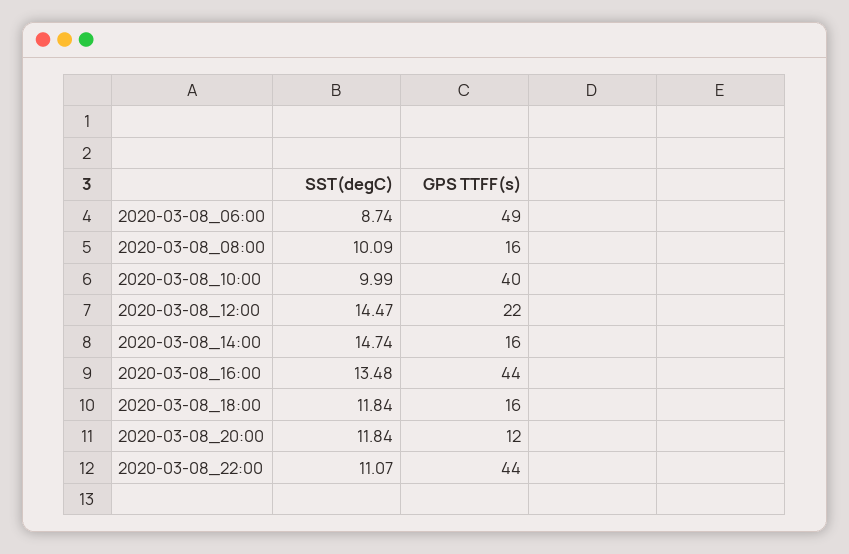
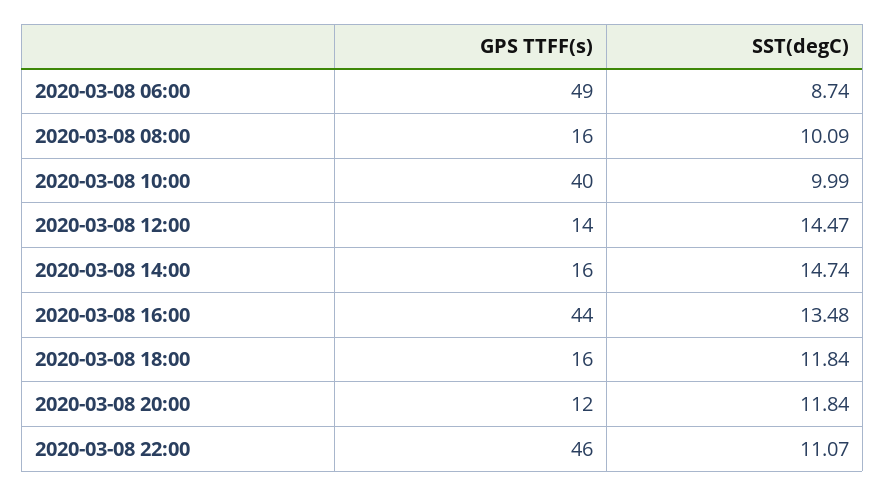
GPS TTFF(s), 2020-03-08_12:00: 22 -> 14
GPS TTFF(s), 2020-03-08_22:00: 44 -> 46

